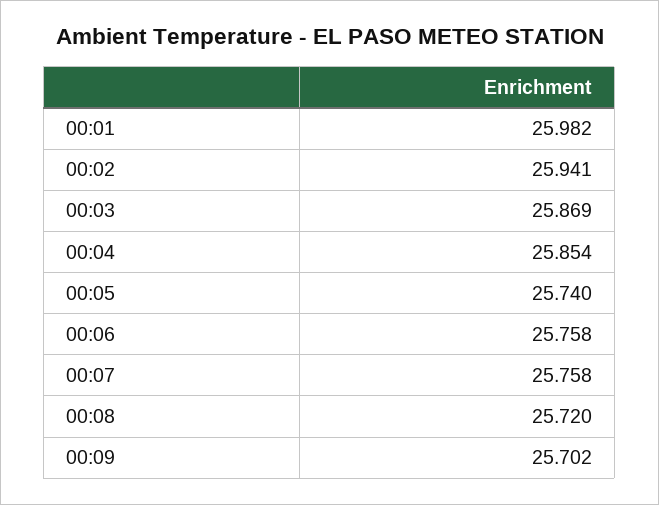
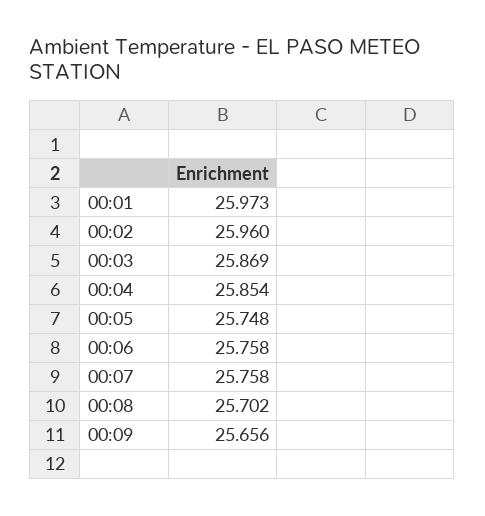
00:01: 25.982 -> 25.973
00:02: 25.941 -> 25.96
00:05: 25.74 -> 25.748
00:08: 25.72 -> 25.702
00:09: 25.702 -> 25.656

